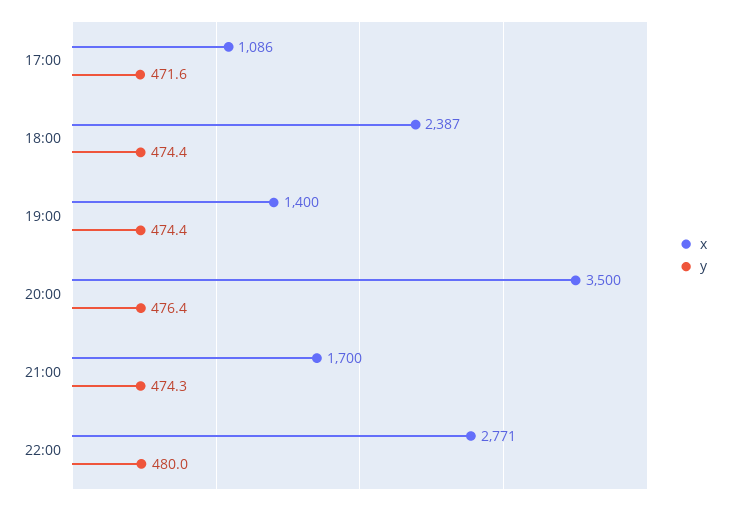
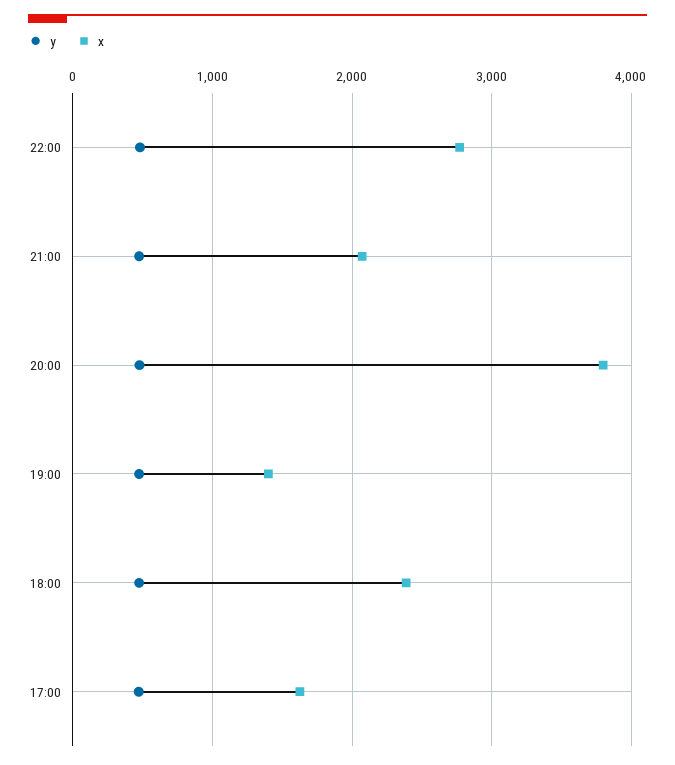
x, 17:00: 1086 -> 1600
x, 20:00: 3500 -> 3800
x, 21:00: 1700 -> 2100

